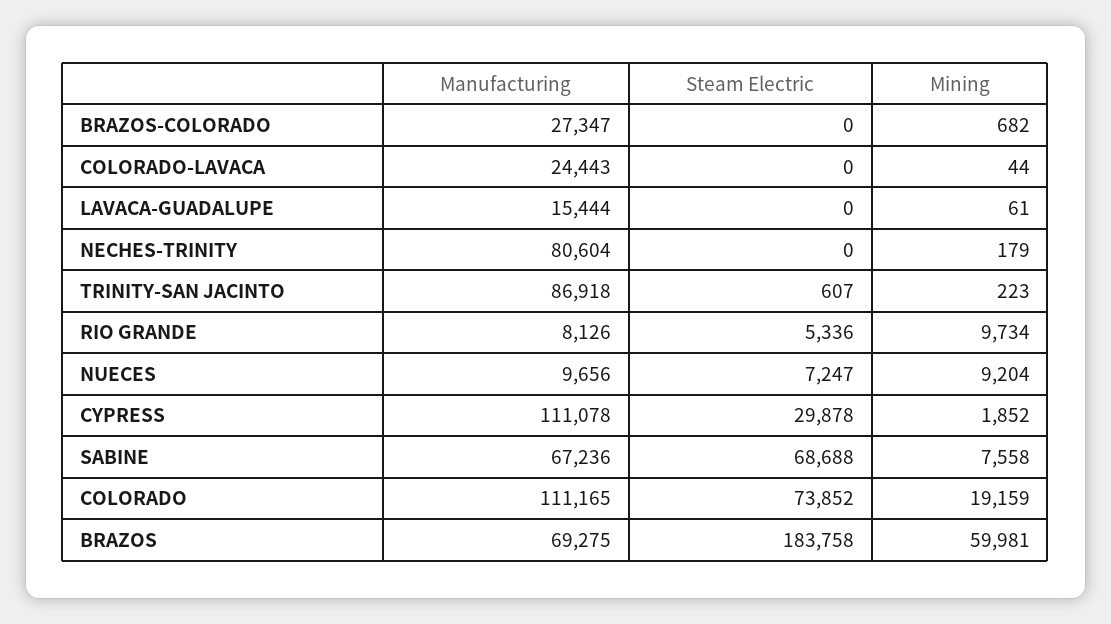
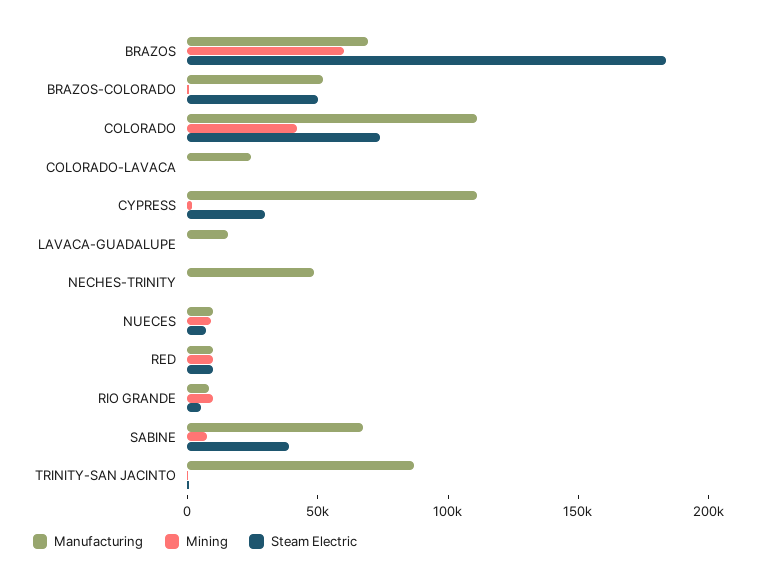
Manufacturing, BRAZOS-COLORADO: 27347 -> 50000
Steam Electric, BRAZOS-COLORADO: 0 -> 50000
Manufacturing, NECHES-TRINITY: 80604 -> 50000
Steam Electric, SABINE: 68688 -> 40000
Mining, COLORADO: 19159 -> 40000
Manufacturing, RED: none -> 10000
Mining, RED: none -> 10000
Steam Electric, RED: none -> 10000

